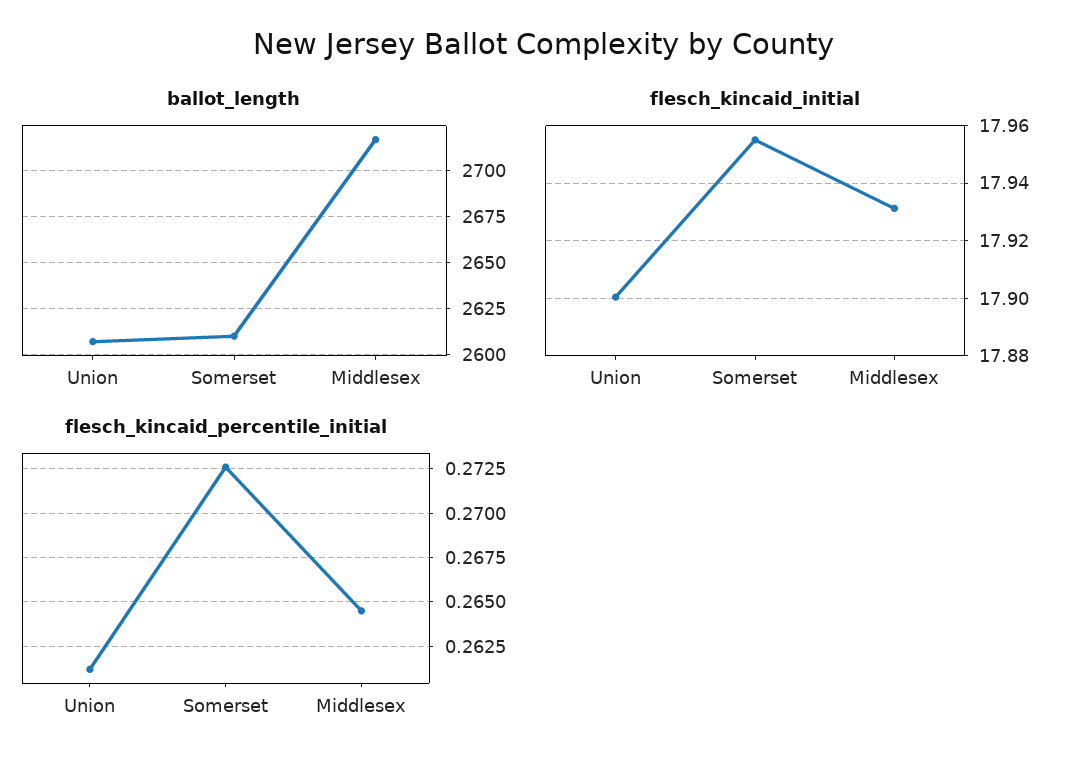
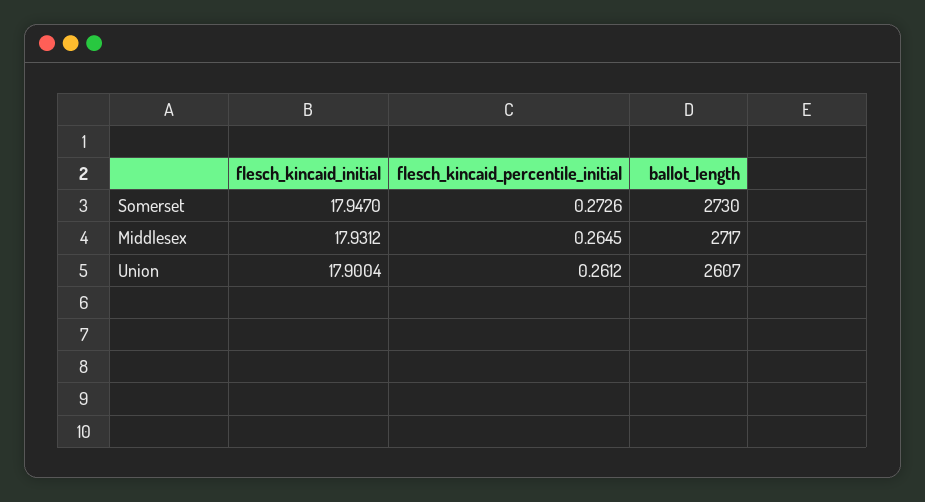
ballot_length, Somerset: 2610 -> 2730
flesch_kincaid_initial, Somerset: 17.955 -> 17.947

